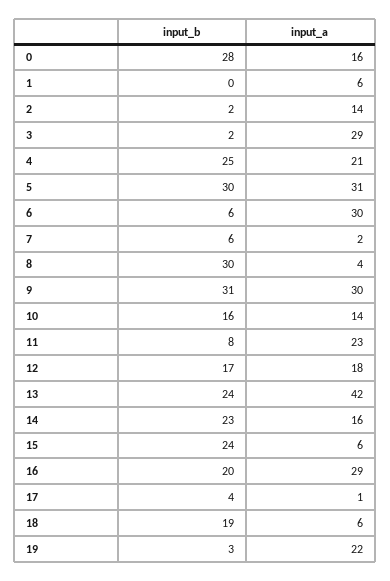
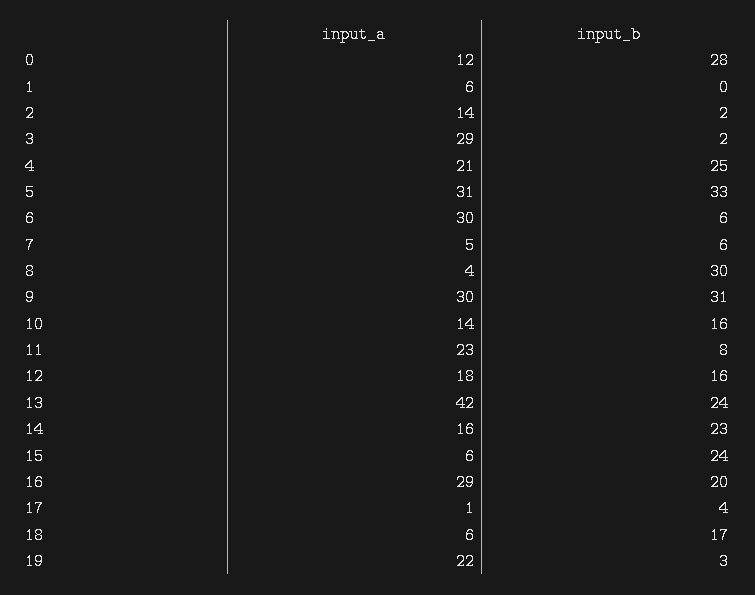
input_a, 0: 16 -> 12
input_b, 5: 30 -> 33
input_a, 7: 2 -> 5
input_b, 12: 17 -> 16
input_b, 18: 19 -> 17

